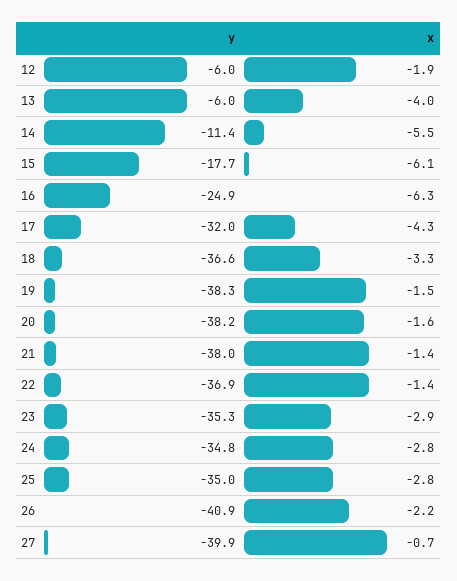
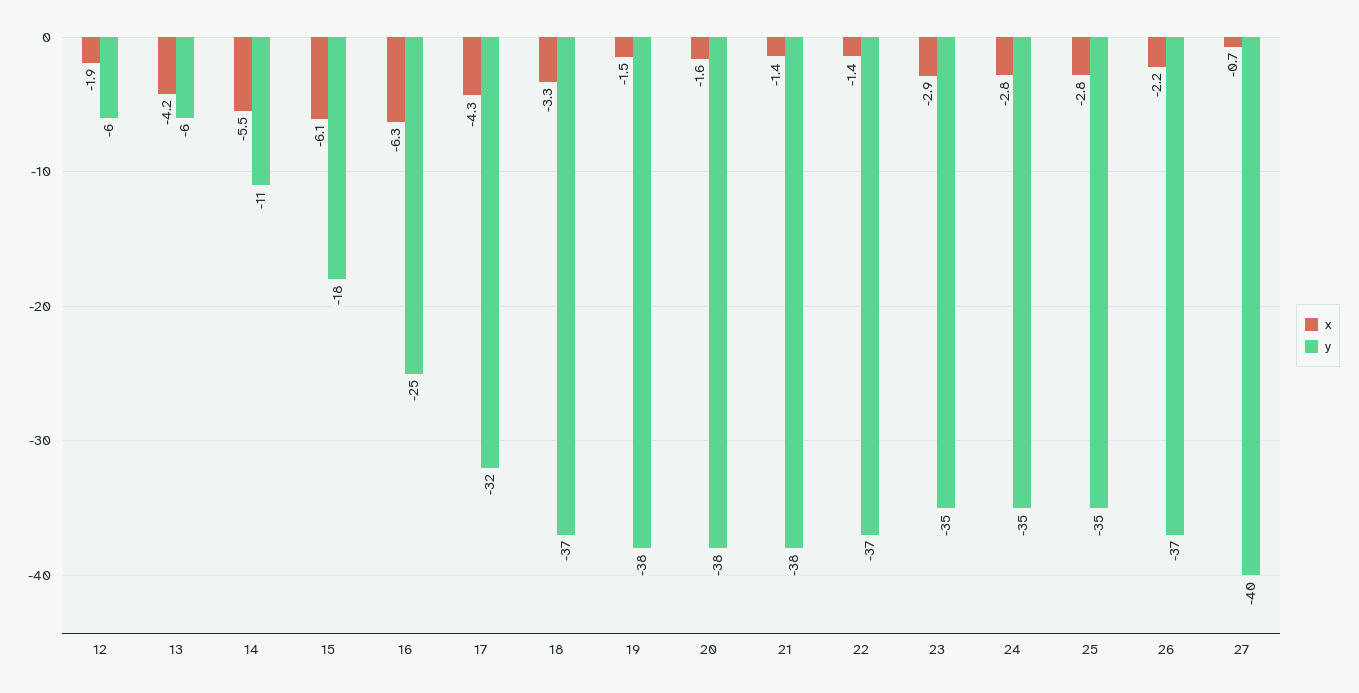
x, 13: -4 -> -4.2
y, 26: -40.9 -> -37

